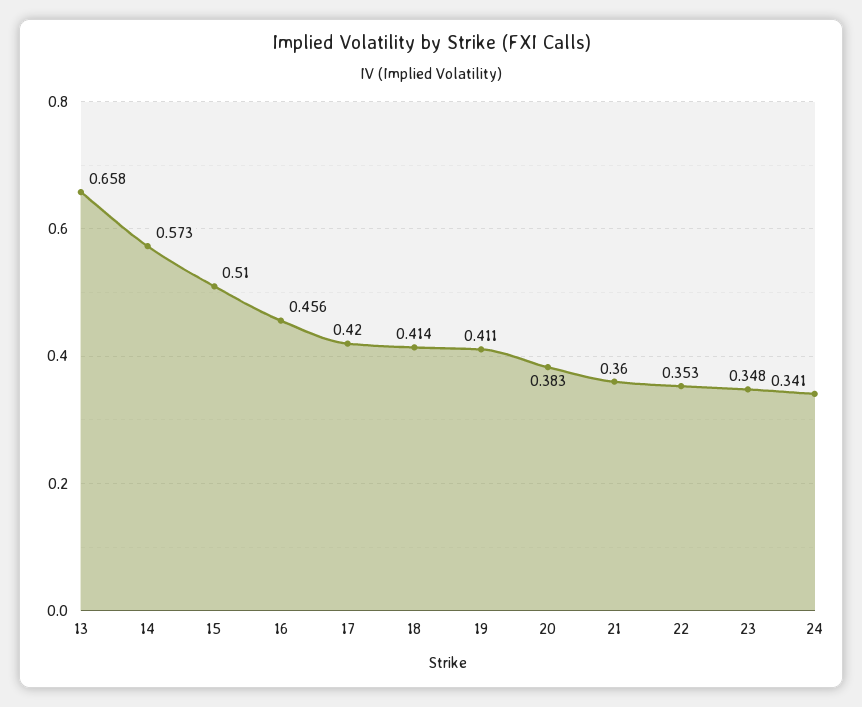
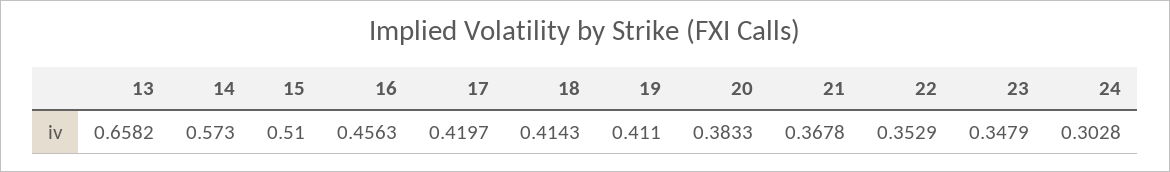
21: 0.36 -> 0.3678
24: 0.341 -> 0.3028

